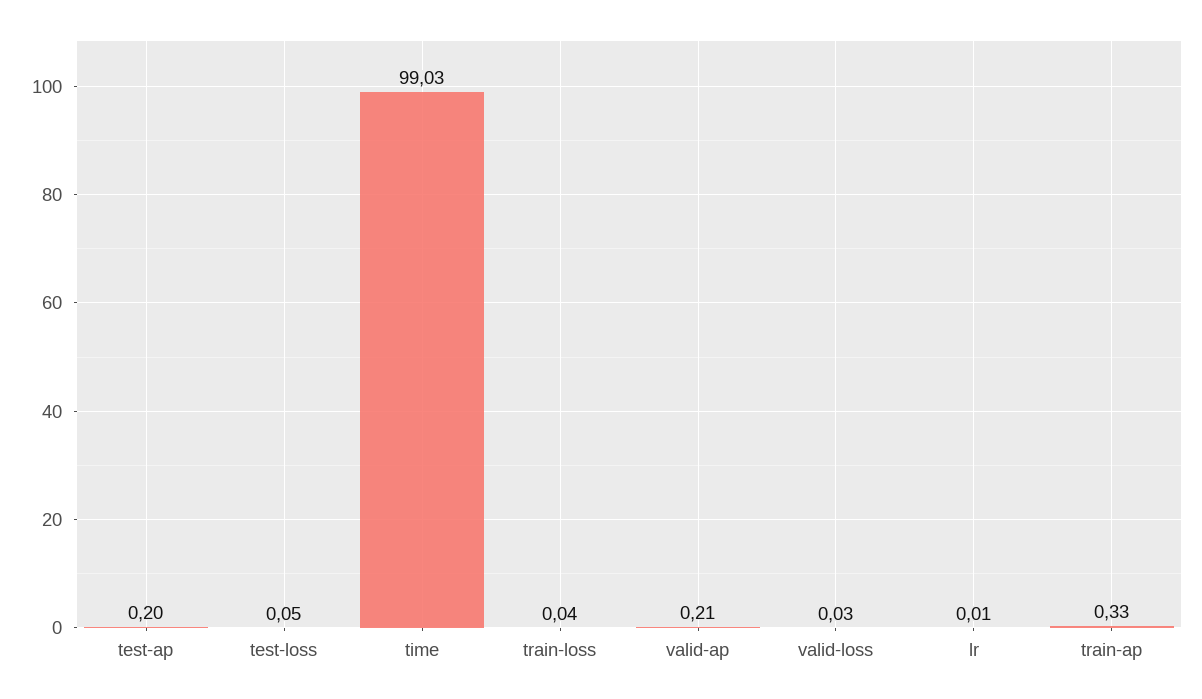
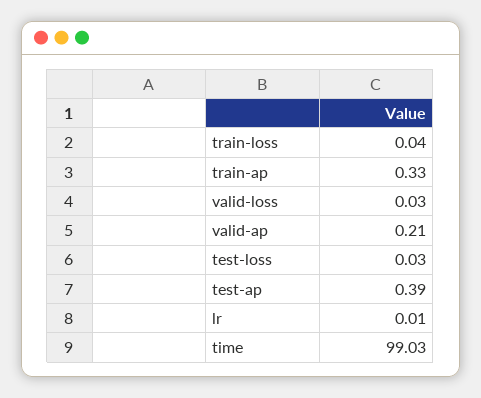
test-ap: 0.2 -> 0.39
test-loss: 0.05 -> 0.03

